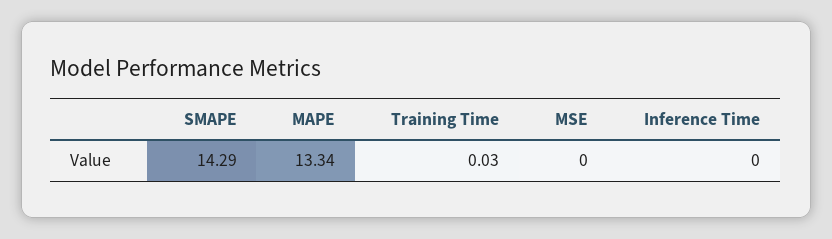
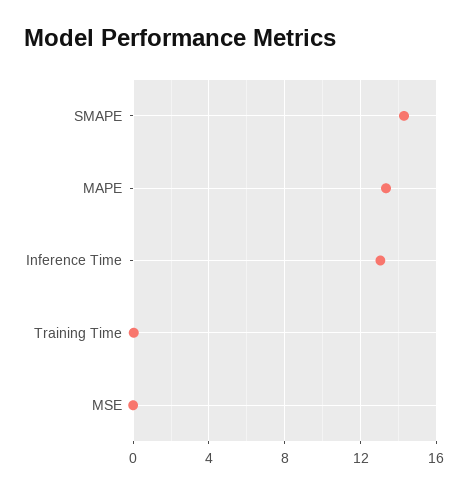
Inference Time: 0 -> 13

